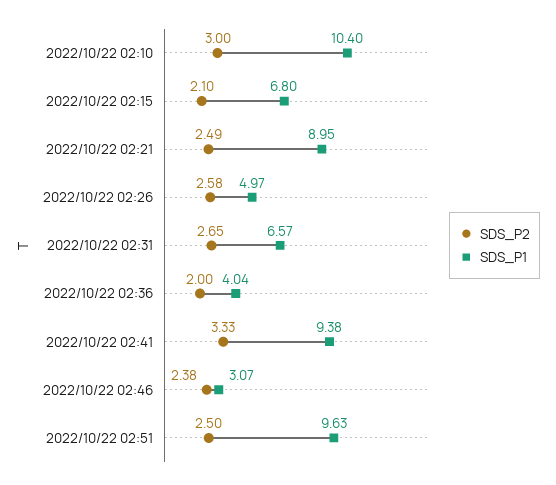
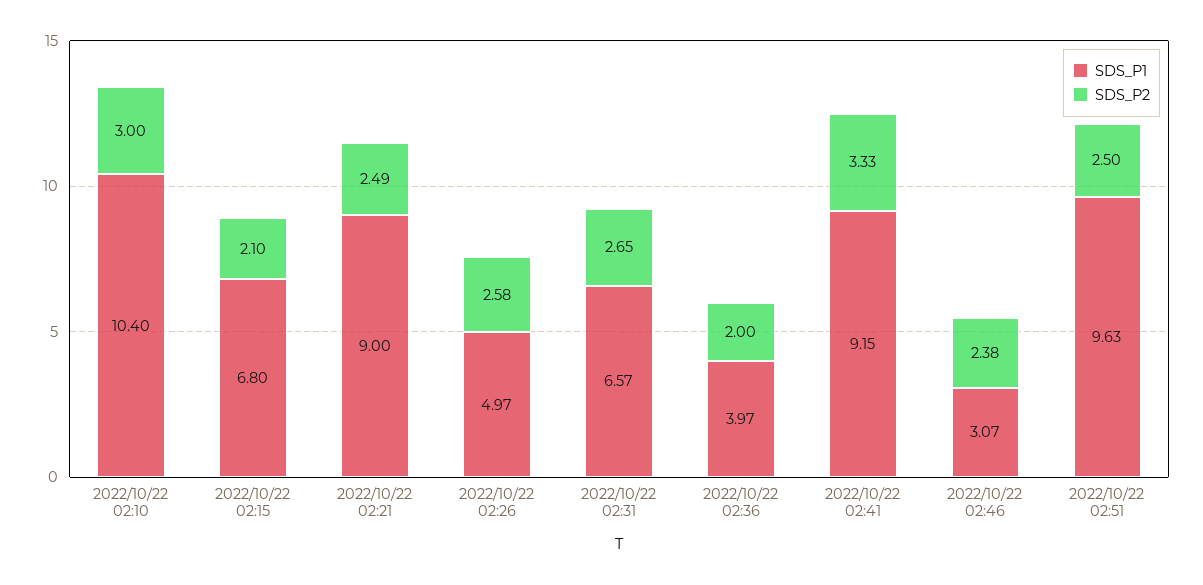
SDS_P1, 2022/10/22 02:21: 8.95 -> 9
SDS_P1, 2022/10/22 02:36: 4.04 -> 3.97
SDS_P1, 2022/10/22 02:41: 9.38 -> 9.15

